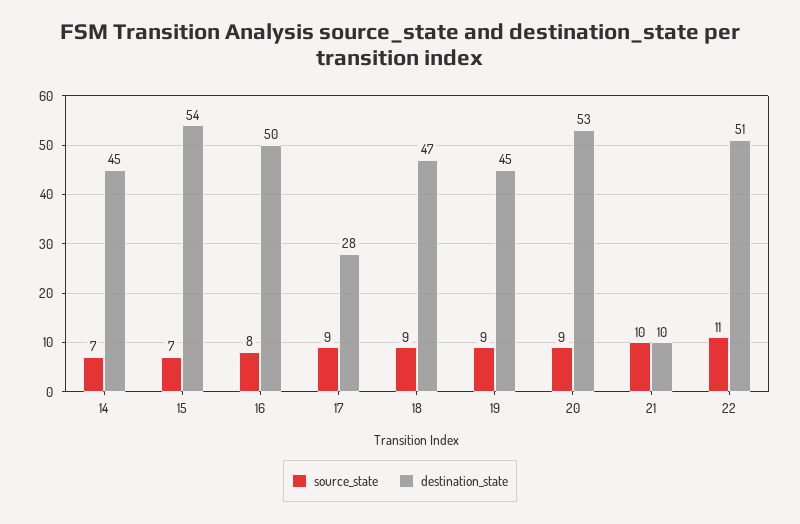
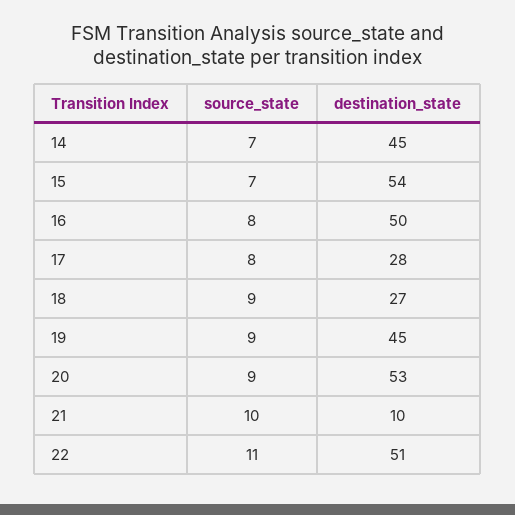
source_state, 17: 9 -> 8
destination_state, 18: 47 -> 27

